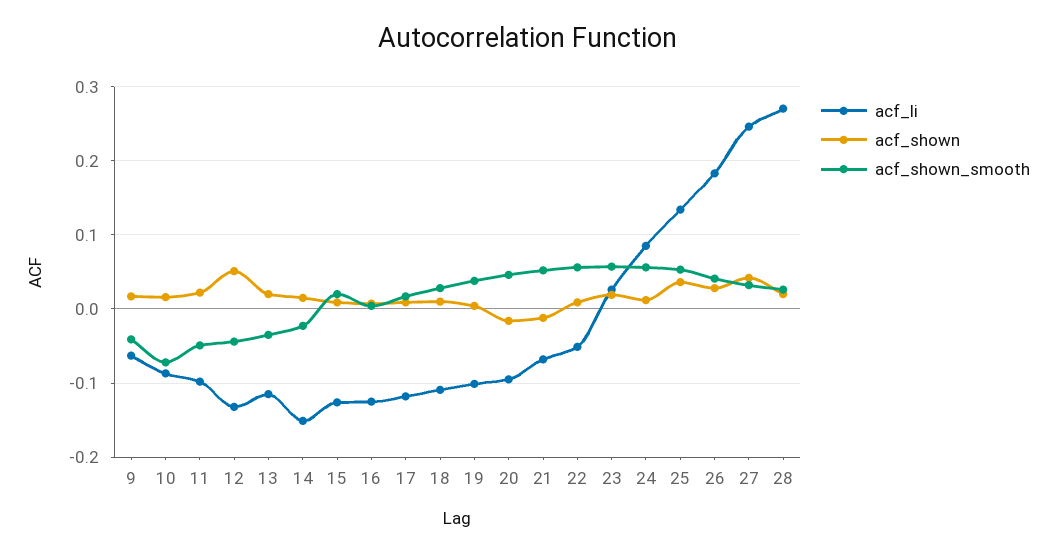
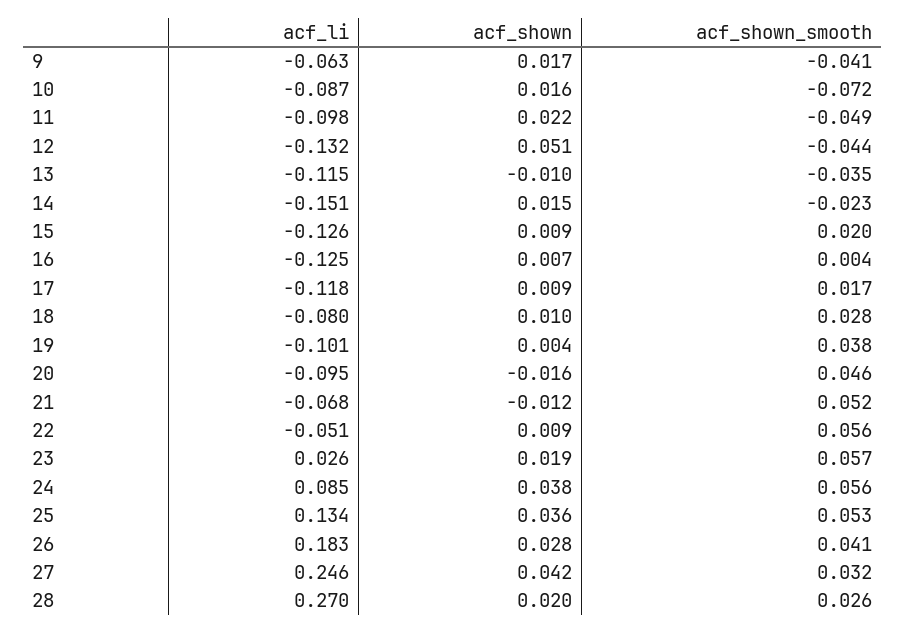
acf_shown, 13: 0.02 -> -0.01
acf_li, 18: -0.11 -> -0.08
acf_shown, 24: 0.01 -> 0.038

